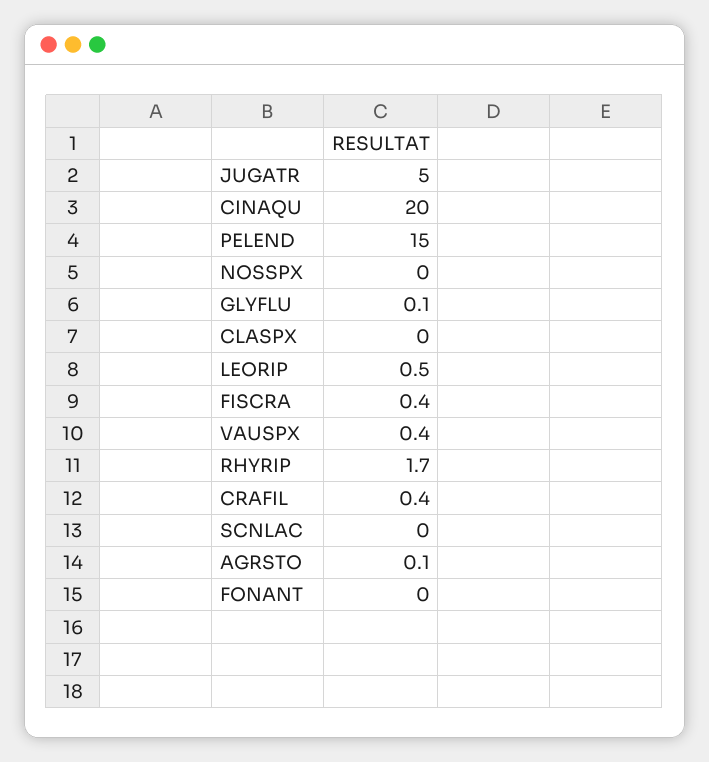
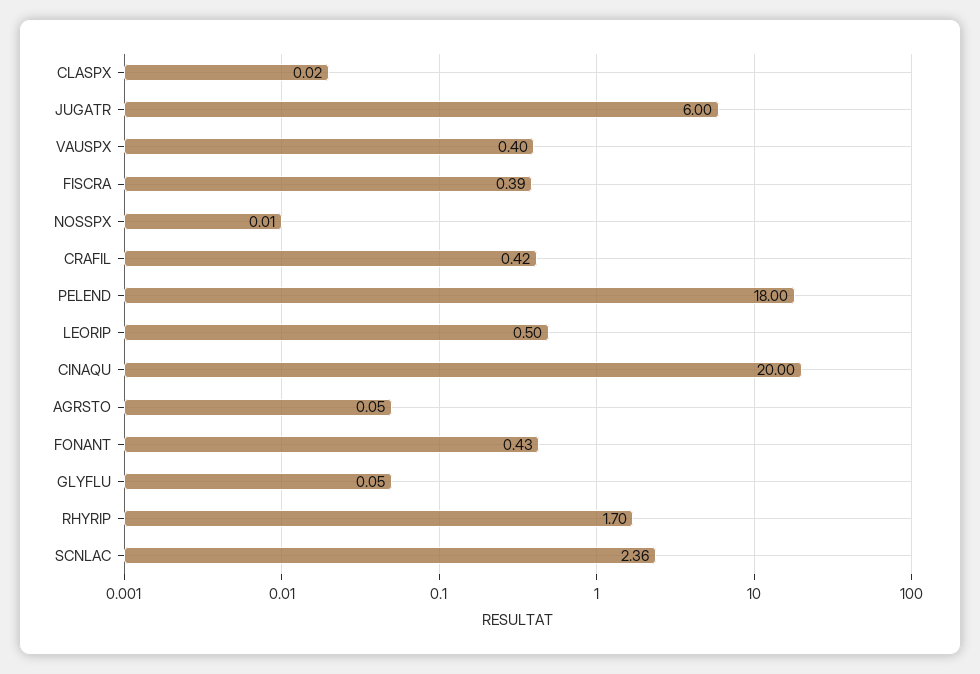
JUGATR: 5 -> 6
PELEND: 15 -> 18
SCNLAC: 0 -> 2.36
FONANT: 0 -> 0.43

